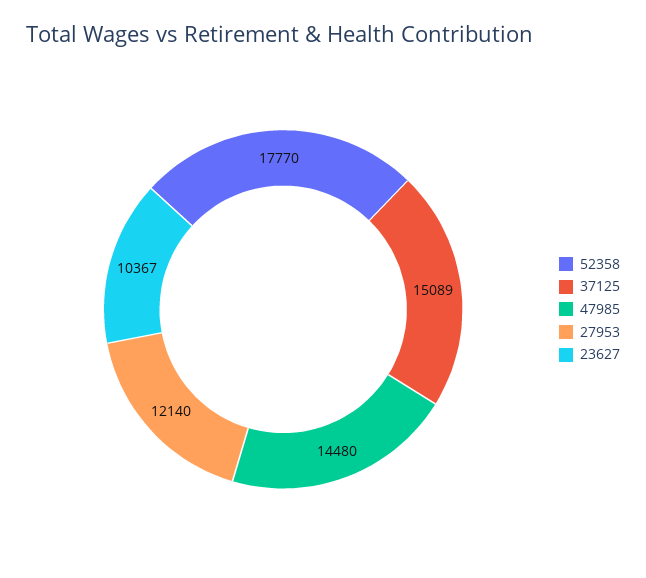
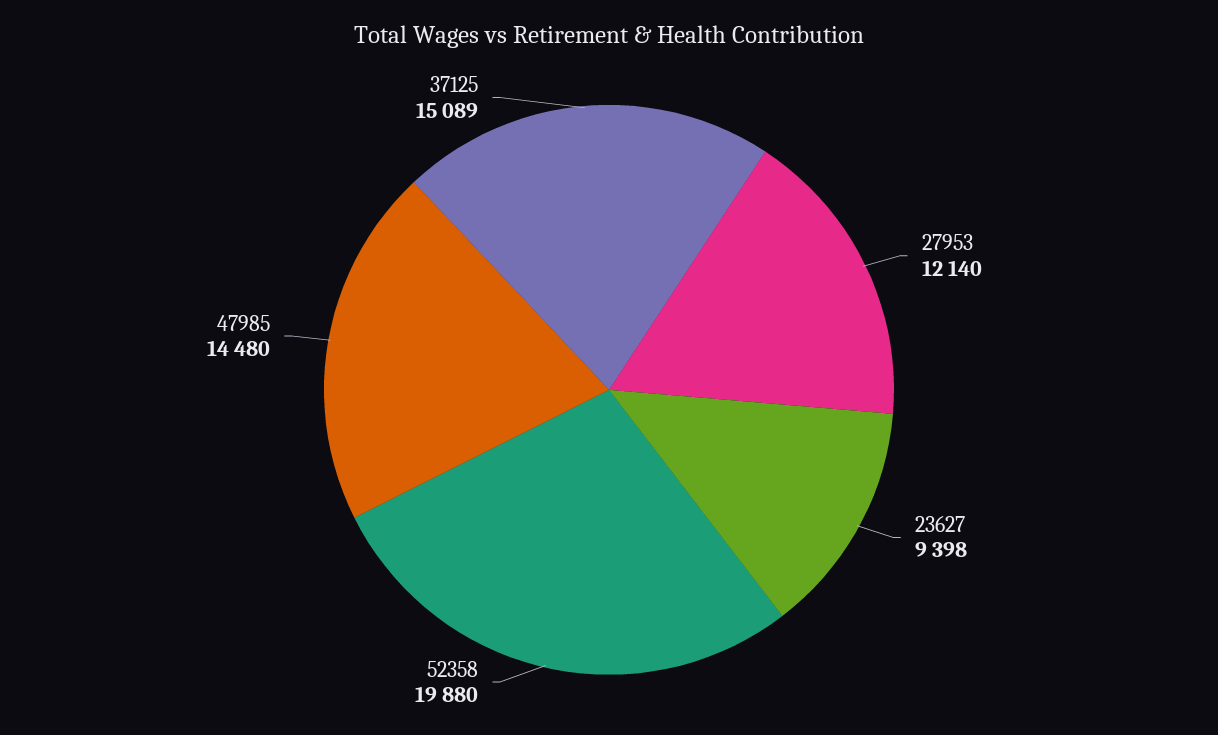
52358: 17770 -> 19880
23627: 10367 -> 9398

